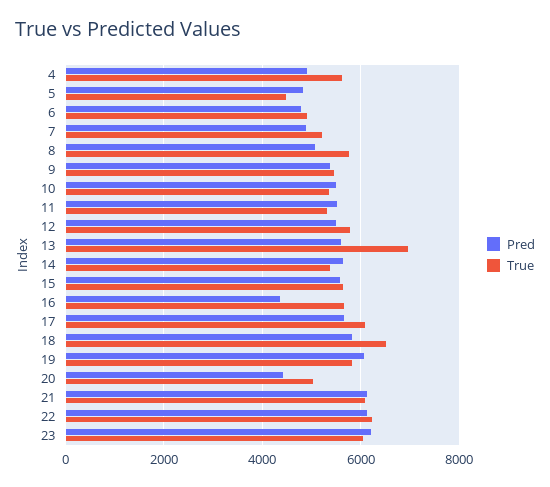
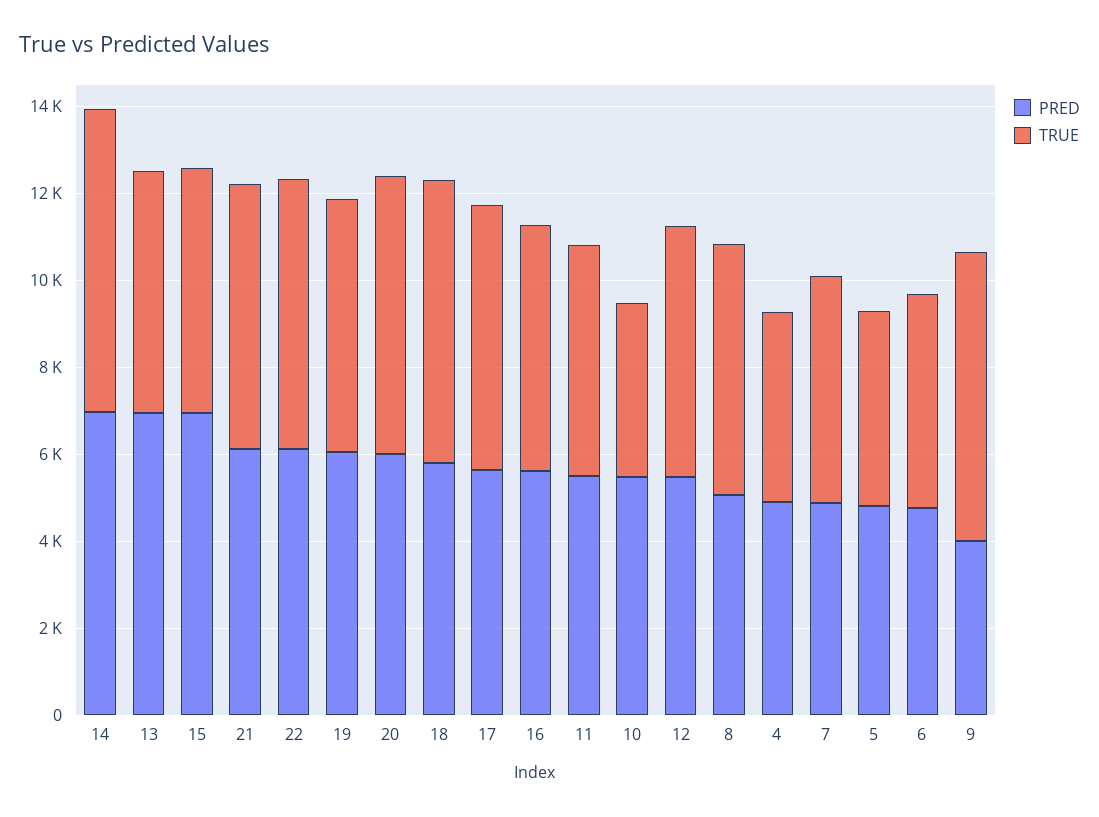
True, 4: 5600 -> 4500
Pred, 9: 5400 -> 4000
True, 9: 5400 -> 6500
True, 10: 5400 -> 4000
Pred, 13: 5600 -> 7000
True, 13: 7000 -> 5500
Pred, 14: 5600 -> 7000
True, 14: 5400 -> 7000
Pred, 15: 5600 -> 7000
Pred, 16: 4400 -> 5500
Pred, 20: 4400 -> 6000
True, 20: 5000 -> 6500
Pred, 23: 6200 -> none
True, 23: 6000 -> none

